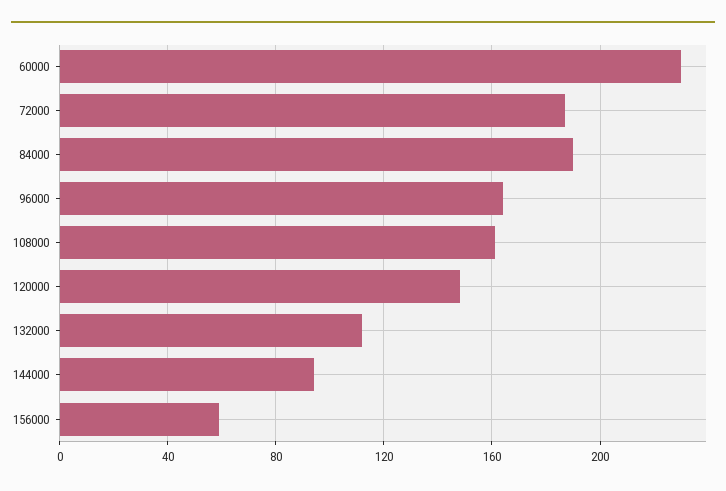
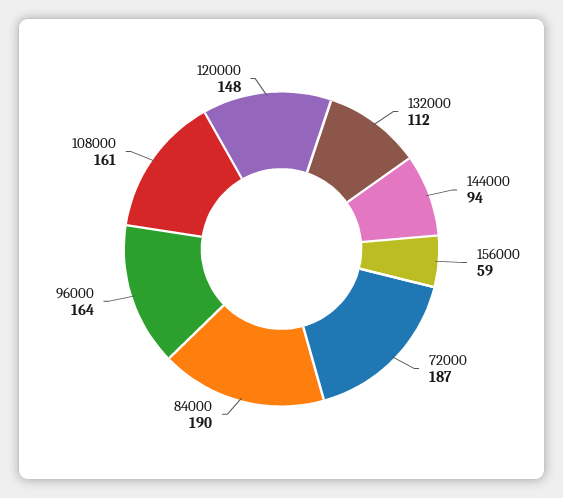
60000: 230 -> none

